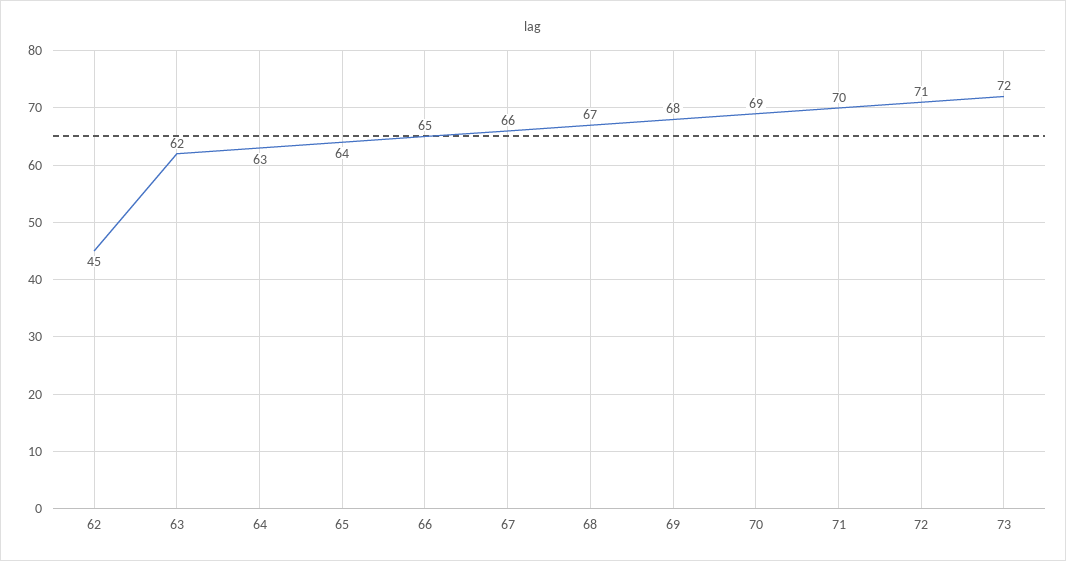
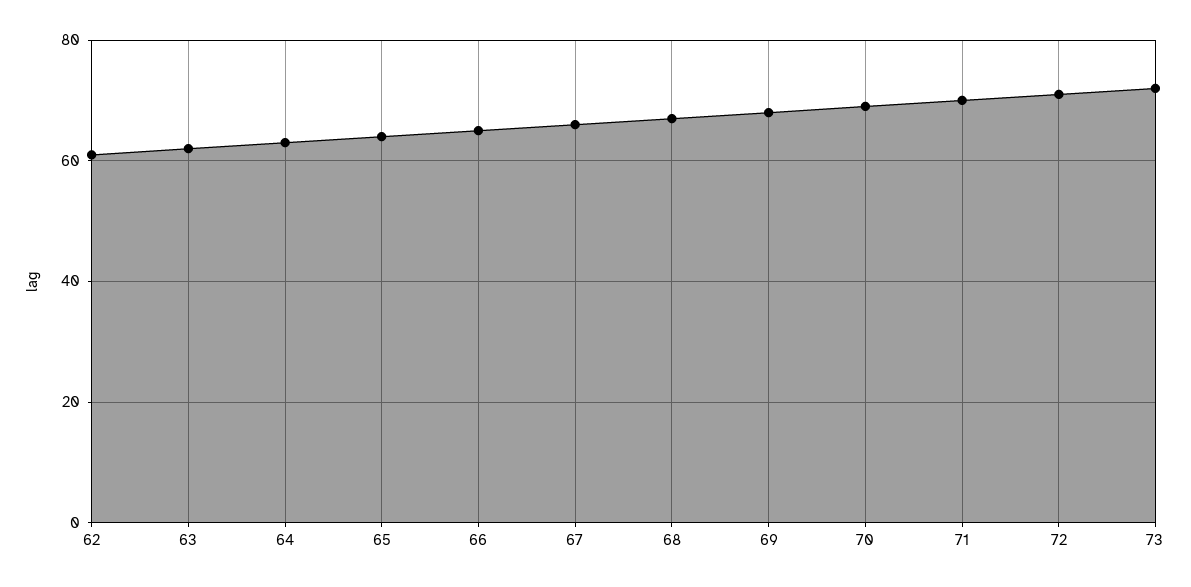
62: 45 -> 60

